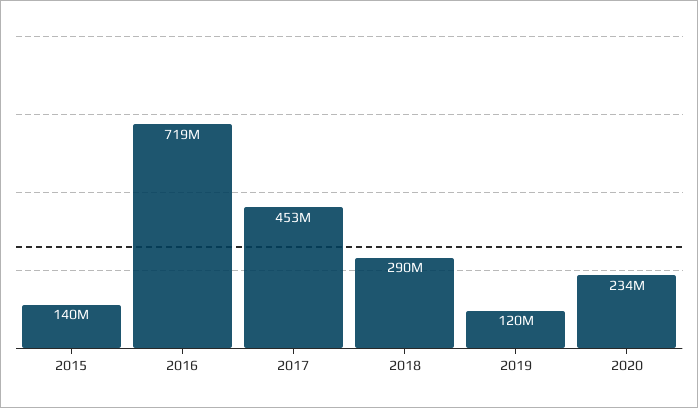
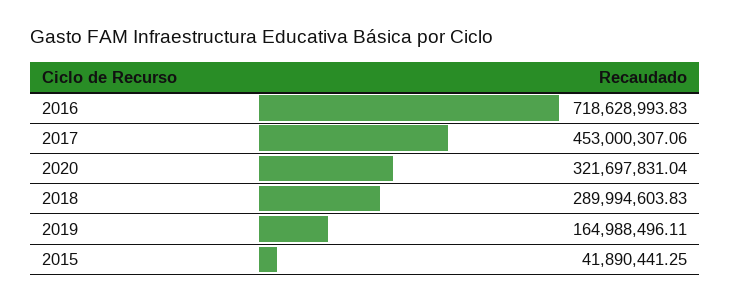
2015: 140000000 -> 41890441.25
2019: 120000000 -> 164988496.11
2020: 234000000 -> 321697831.04

